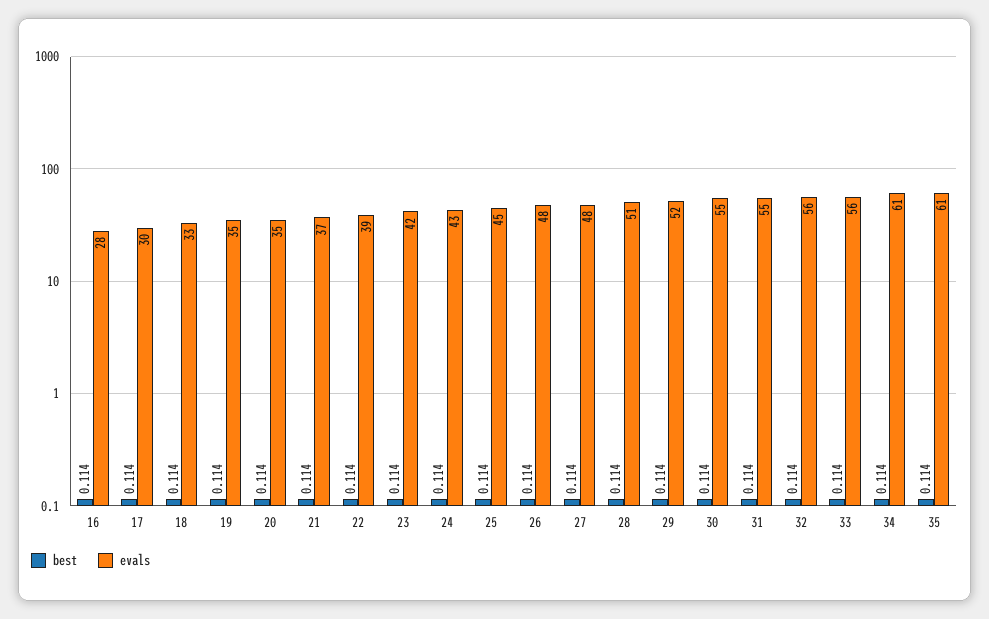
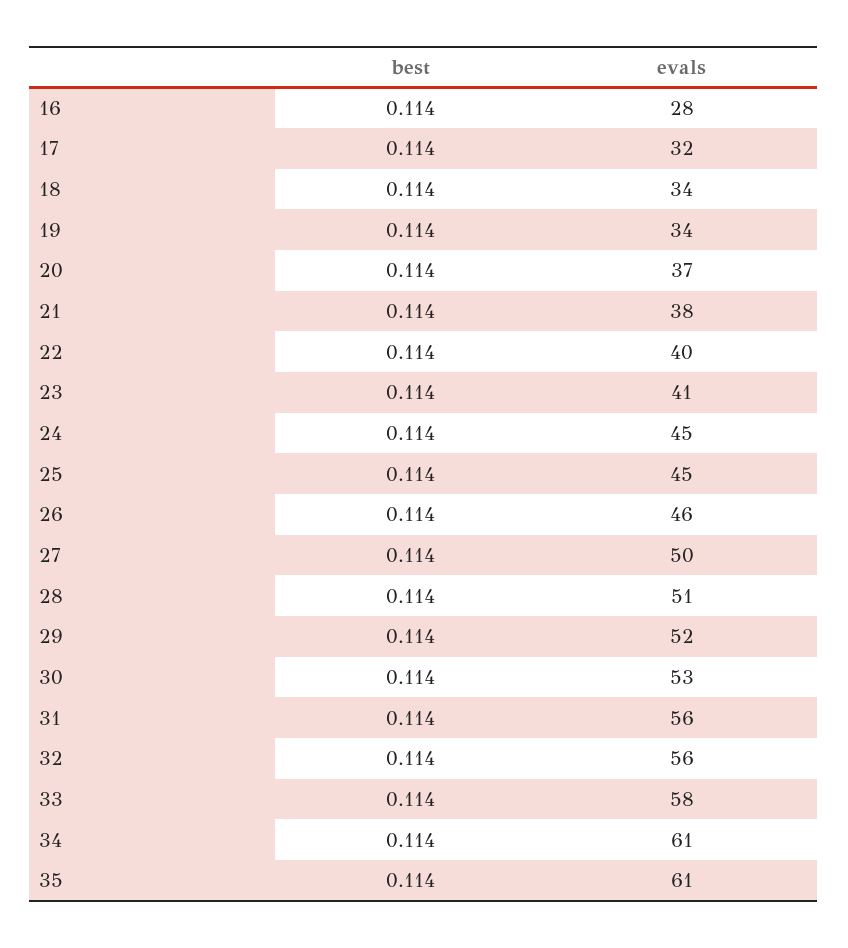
evals, 17: 30 -> 32
evals, 18: 33 -> 34
evals, 19: 35 -> 34
evals, 20: 35 -> 37
evals, 21: 37 -> 38
evals, 22: 39 -> 40
evals, 23: 42 -> 41
evals, 24: 43 -> 45
evals, 26: 48 -> 46
evals, 27: 48 -> 50
evals, 30: 55 -> 53
evals, 31: 55 -> 56
evals, 33: 56 -> 58

